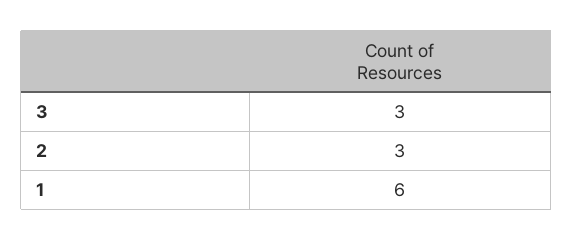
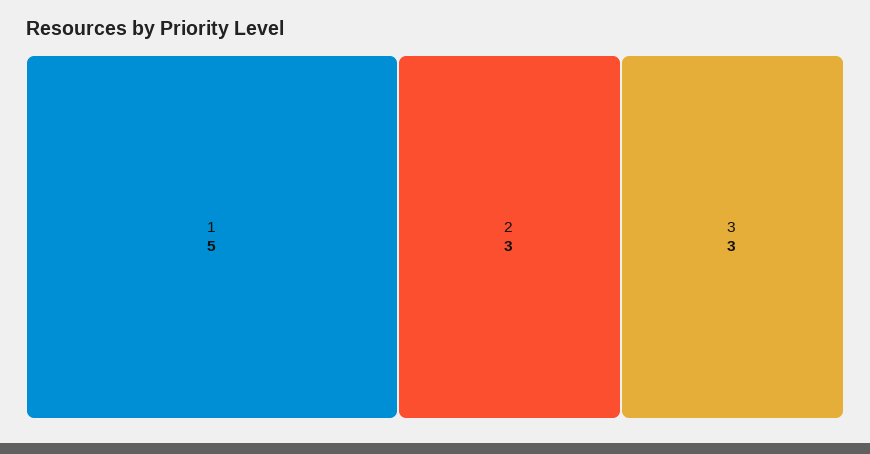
1: 6 -> 5

